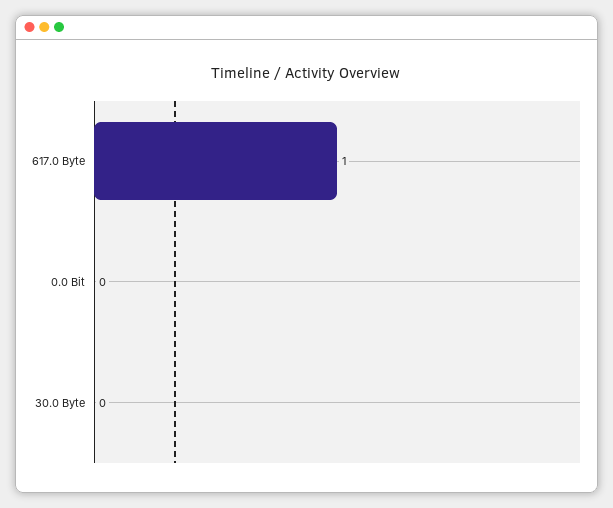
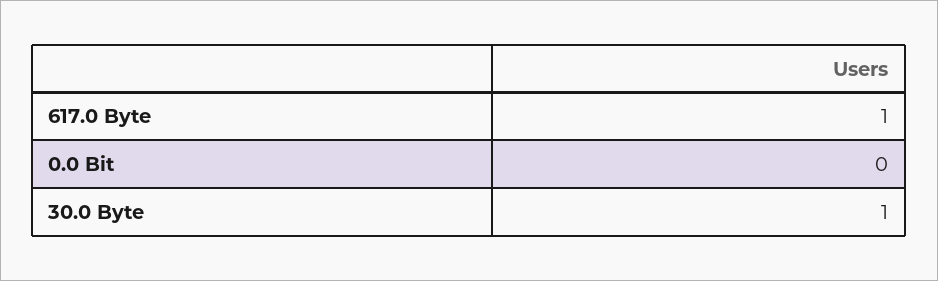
30.0 Byte: 0 -> 1

